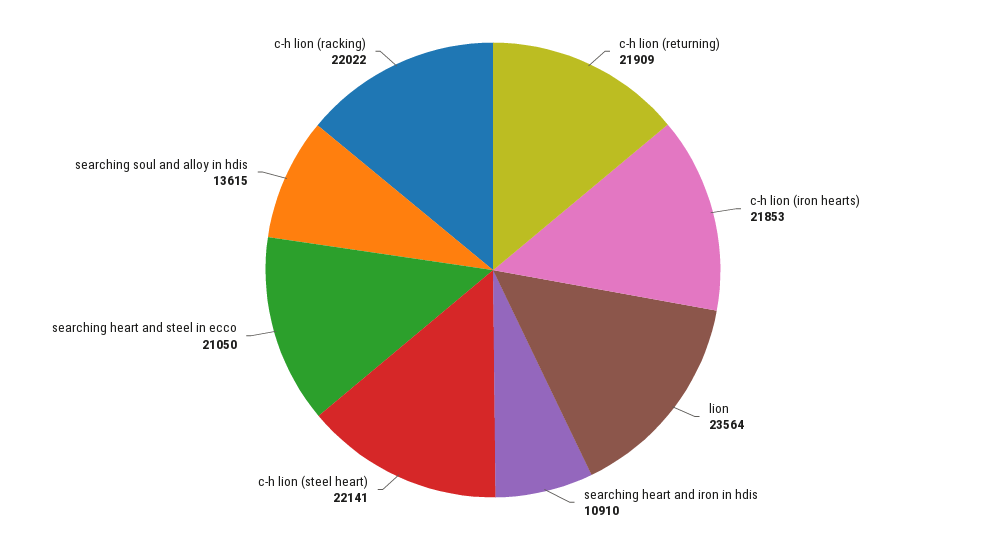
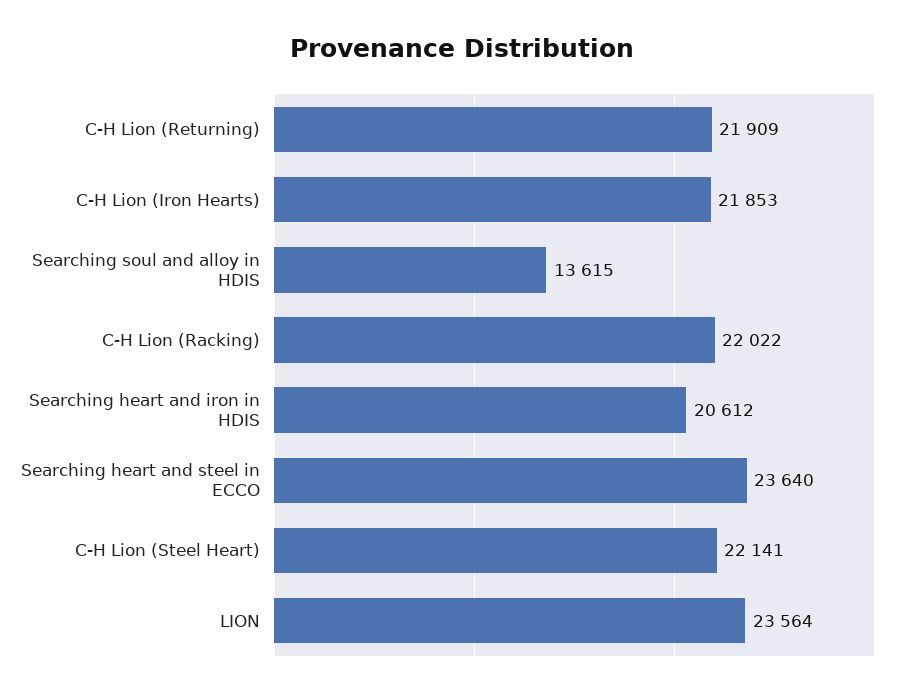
searching heart and iron in hdis: 10910 -> 20612
searching heart and steel in ecco: 21050 -> 23640

